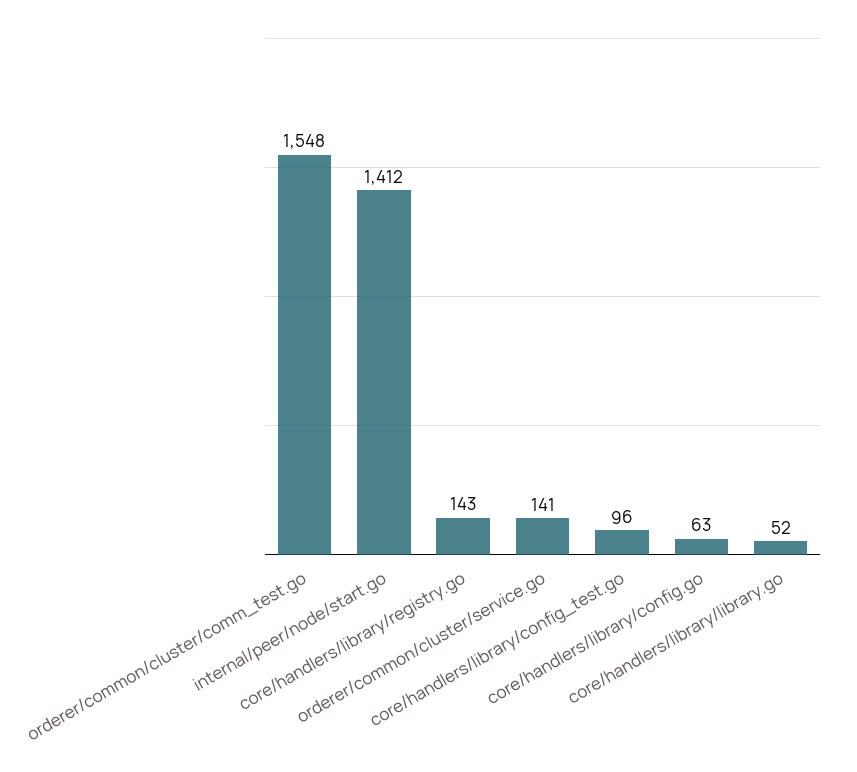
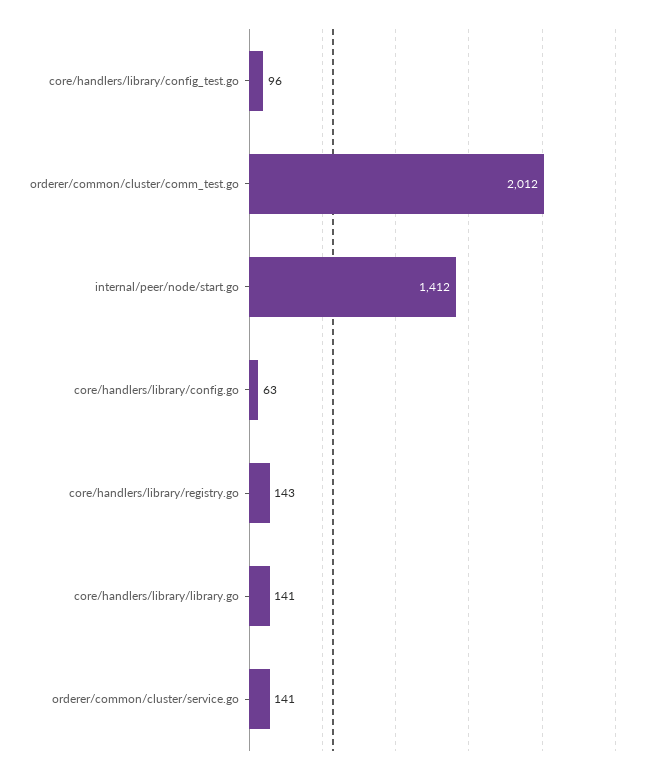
orderer/common/cluster/comm_test.go: 1548 -> 2012
core/handlers/library/library.go: 52 -> 141

